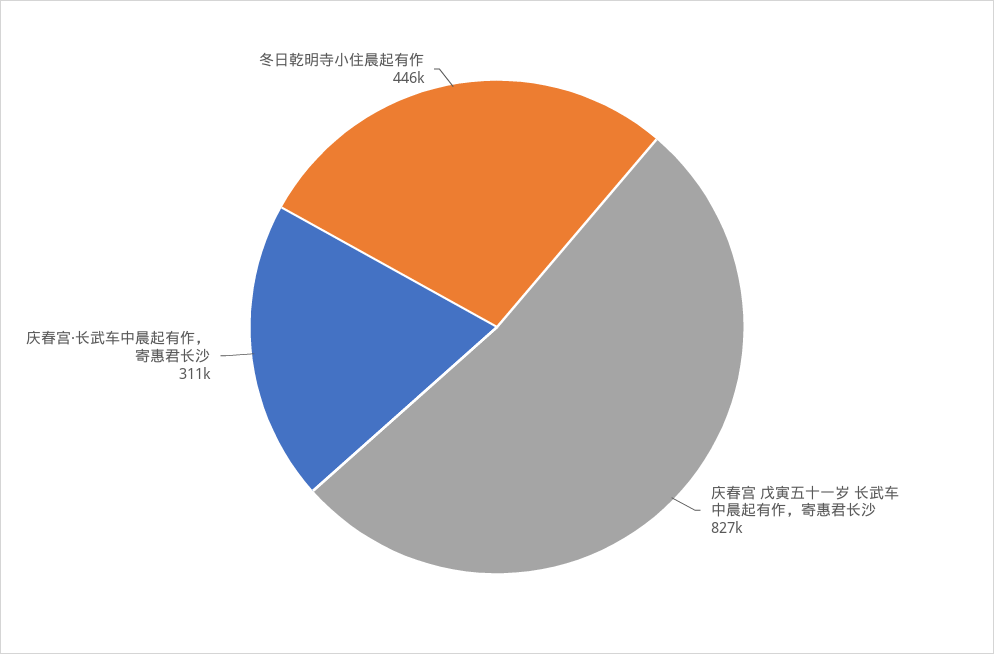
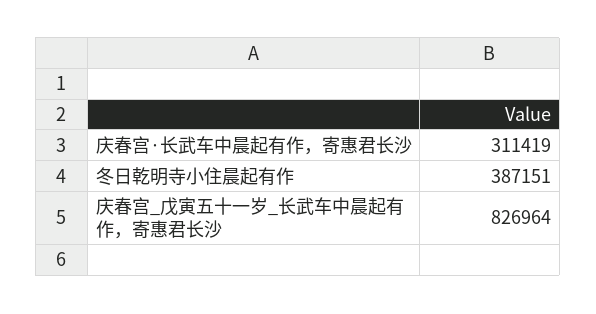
冬日乾明寺小住晨起有作: 446000 -> 387151

